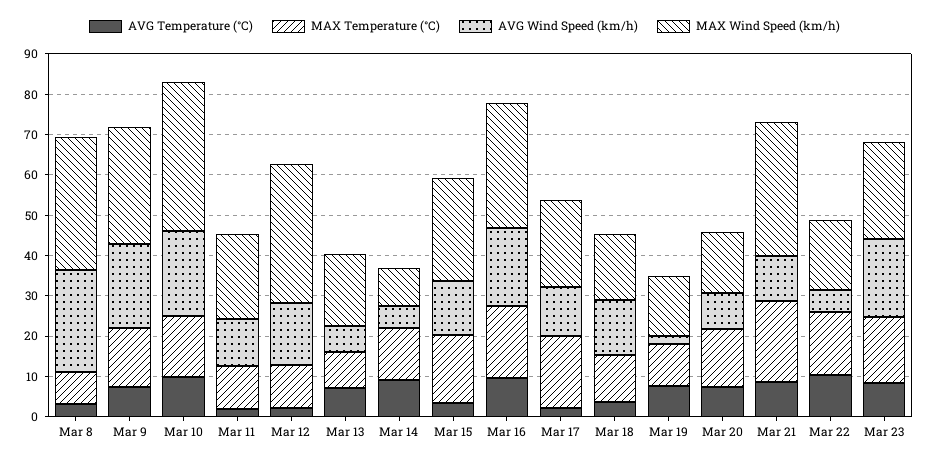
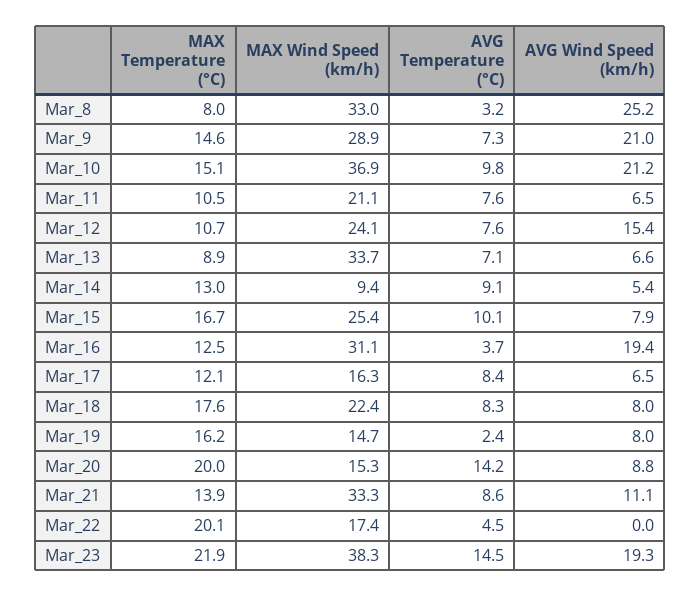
AVG Temperature (°C), Mar 11: 2 -> 7.6
AVG Wind Speed (km/h), Mar 11: 12 -> 6.5
AVG Temperature (°C), Mar 12: 2 -> 7.6
MAX Wind Speed (km/h), Mar 12: 34 -> 24.1
MAX Wind Speed (km/h), Mar 13: 18 -> 33.7
AVG Temperature (°C), Mar 15: 4 -> 10.1
AVG Wind Speed (km/h), Mar 15: 14 -> 7.9
AVG Temperature (°C), Mar 16: 10 -> 3.7
MAX Temperature (°C), Mar 16: 18 -> 12.5
AVG Temperature (°C), Mar 17: 2 -> 8.4
MAX Temperature (°C), Mar 17: 18 -> 12.1
AVG Wind Speed (km/h), Mar 17: 12 -> 6.5
MAX Wind Speed (km/h), Mar 17: 22 -> 16.3
AVG Temperature (°C), Mar 18: 4 -> 8.3
MAX Temperature (°C), Mar 18: 12 -> 17.6
AVG Wind Speed (km/h), Mar 18: 14 -> 8
MAX Wind Speed (km/h), Mar 18: 16 -> 22.4
AVG Temperature (°C), Mar 19: 8 -> 2.4
MAX Temperature (°C), Mar 19: 10 -> 16.2
AVG Wind Speed (km/h), Mar 19: 2 -> 8
AVG Temperature (°C), Mar 20: 8 -> 14.2
MAX Temperature (°C), Mar 20: 14 -> 20
MAX Temperature (°C), Mar 21: 20 -> 13.9
AVG Temperature (°C), Mar 22: 10 -> 4.5
MAX Temperature (°C), Mar 22: 16 -> 20.1
AVG Wind Speed (km/h), Mar 22: 6 -> 0
AVG Temperature (°C), Mar 23: 8 -> 14.5
MAX Temperature (°C), Mar 23: 16 -> 21.9
MAX Wind Speed (km/h), Mar 23: 24 -> 38.3

